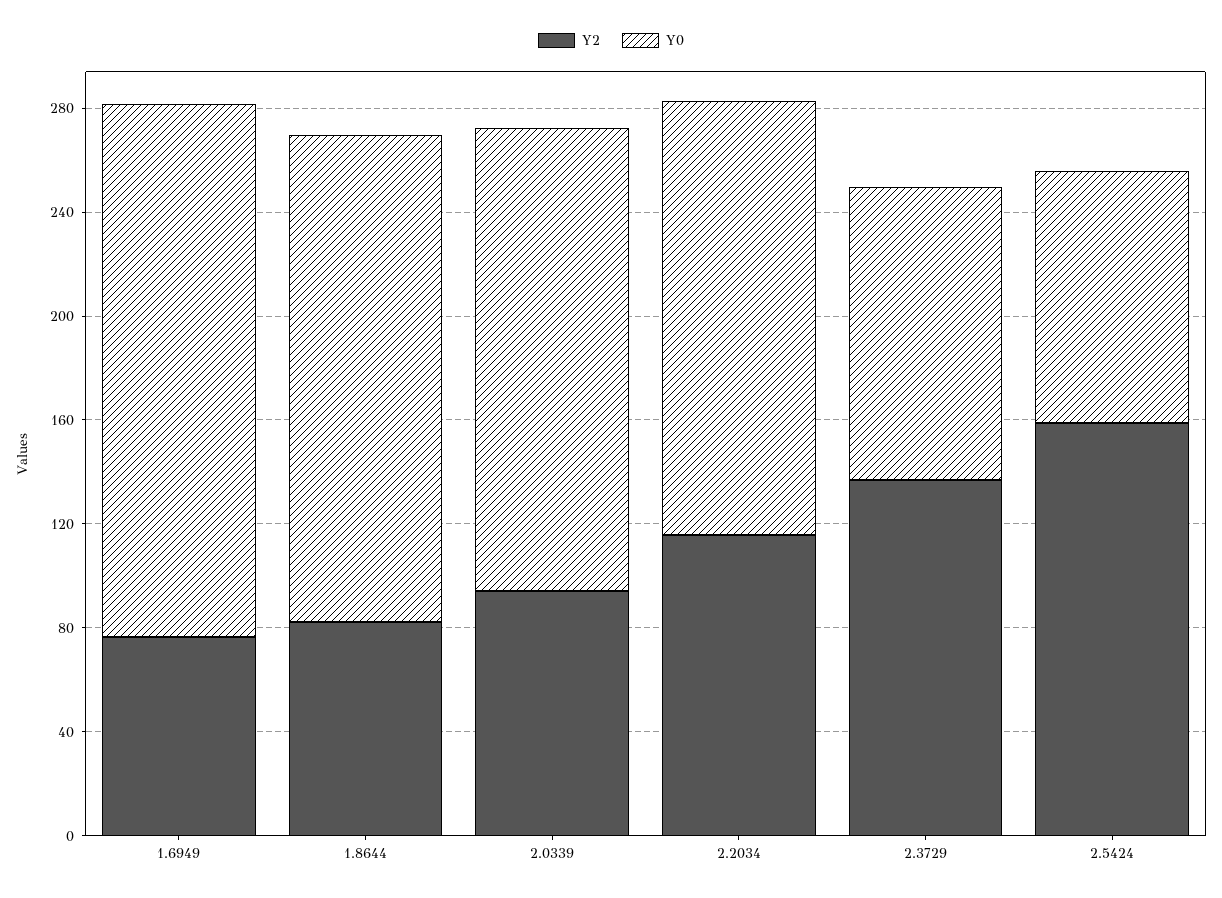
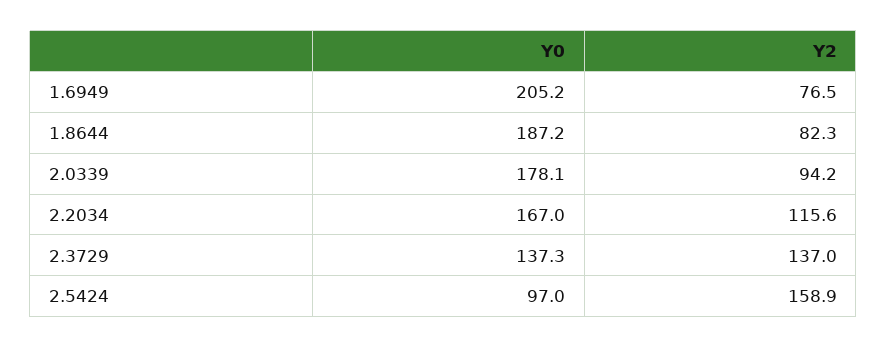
Y0, 2.3729: 110 -> 137.3

